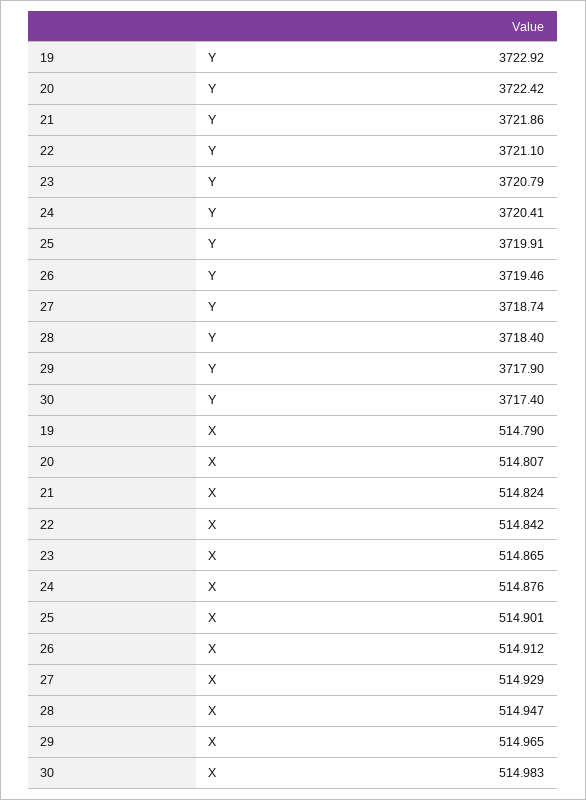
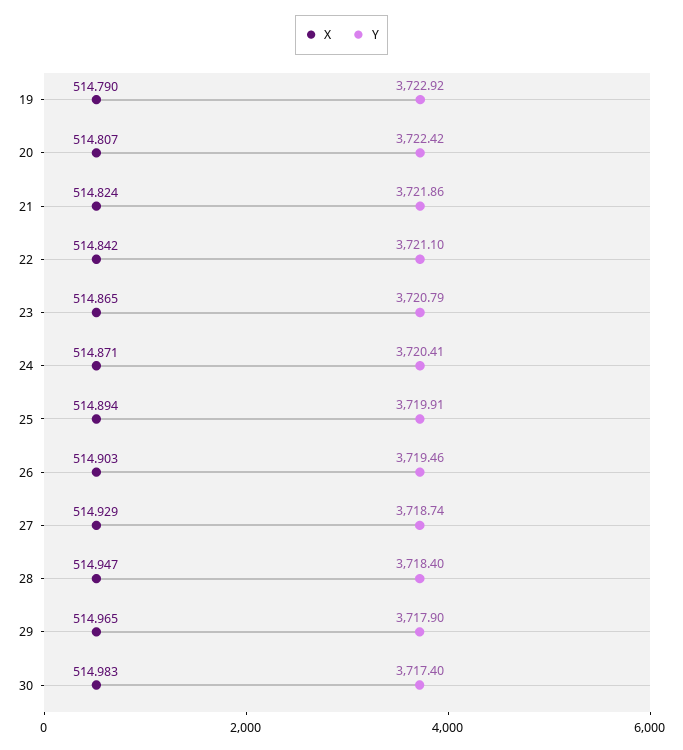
X, 24: 514.876 -> 514.871
X, 25: 514.901 -> 514.894
X, 26: 514.912 -> 514.903

